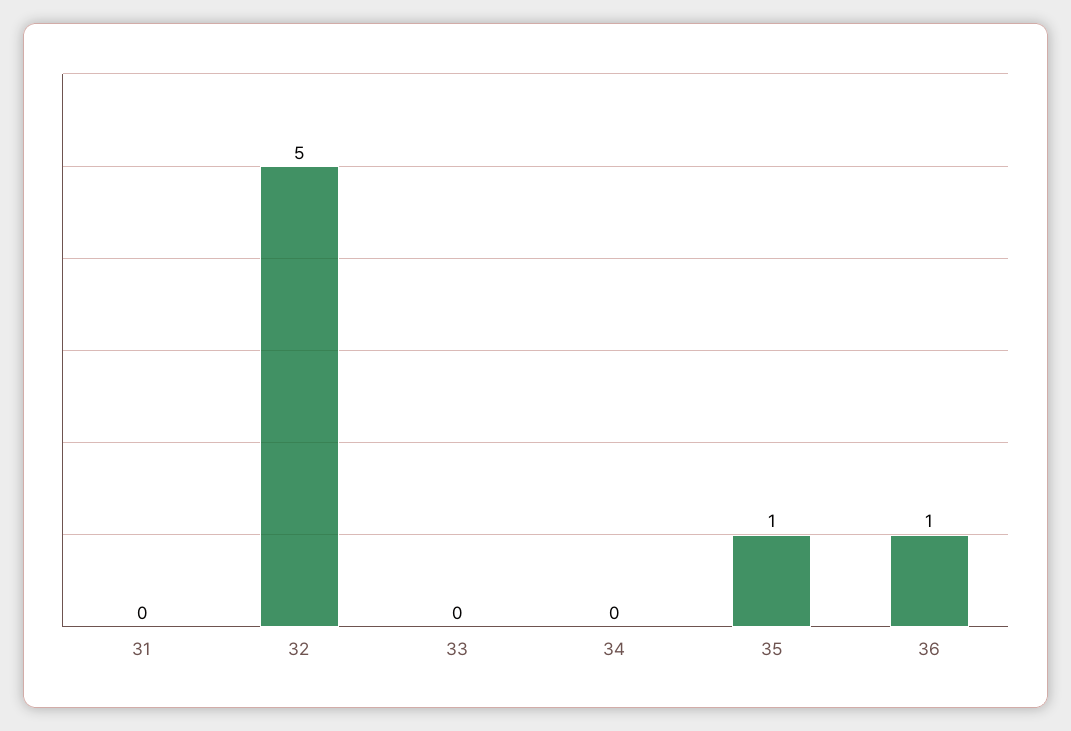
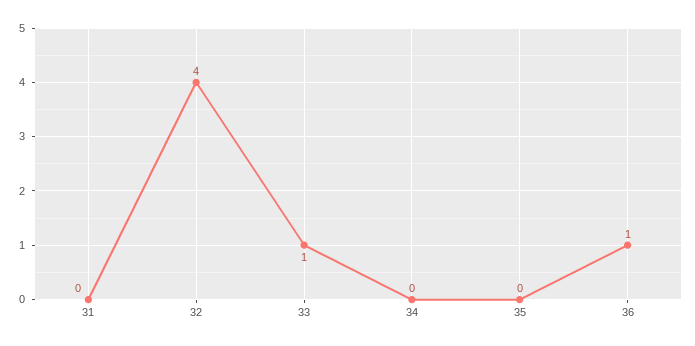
32: 5 -> 4
33: 0 -> 1
35: 1 -> 0

